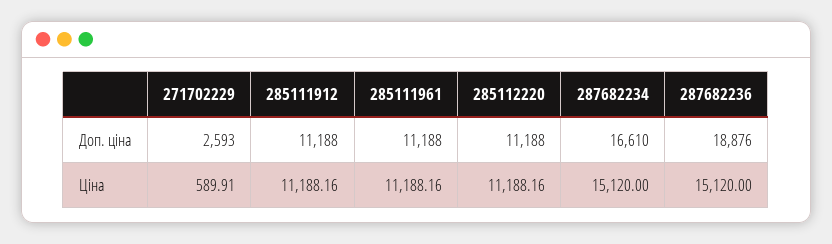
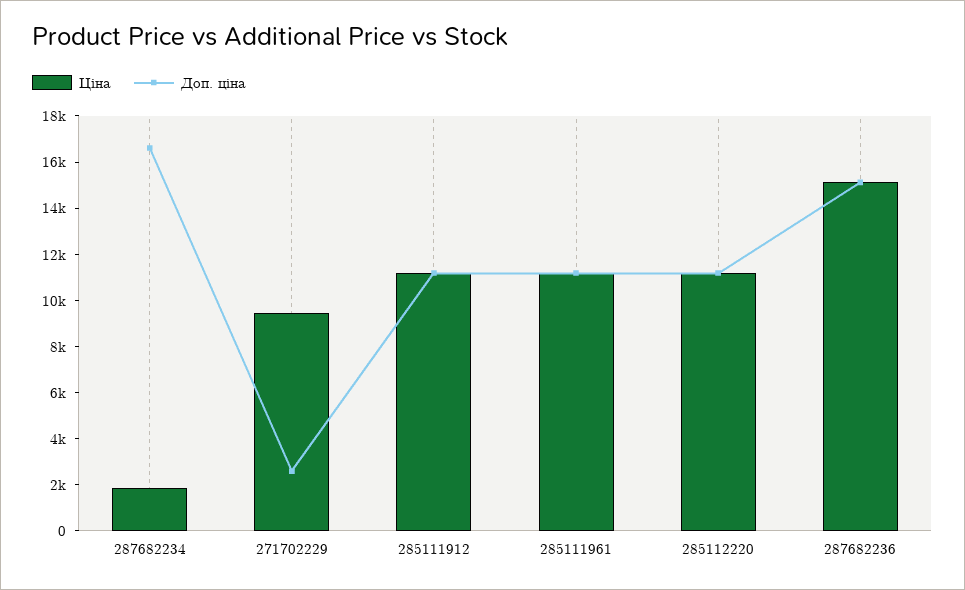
Доп. ціна, 287682236: 18876 -> 15000
Ціна, 271702229: 589.91 -> 9500
Ціна, 287682234: 15120 -> 2000

